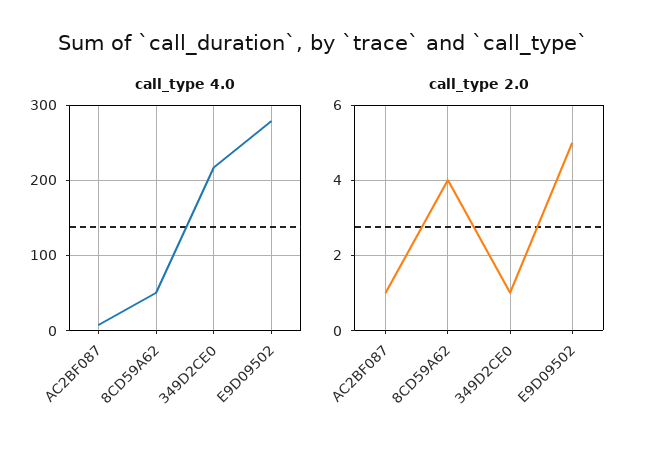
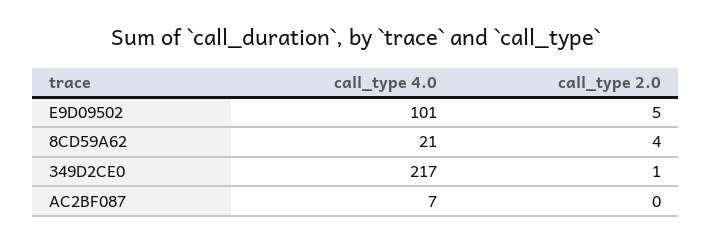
call_type 4.0, 8CD59A62: 50 -> 21
call_type 4.0, E9D09502: 280 -> 101
call_type 2.0, AC2BF087: 1 -> 0

